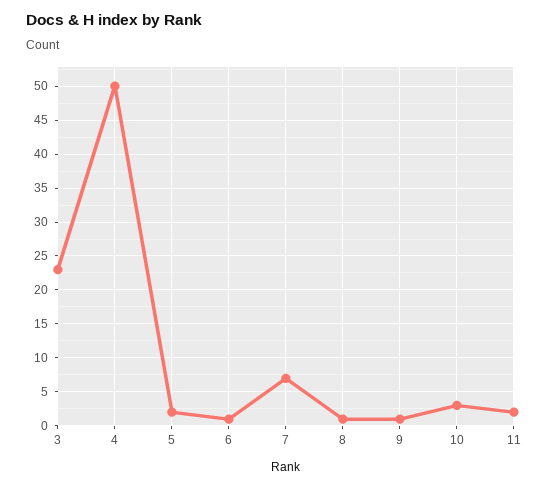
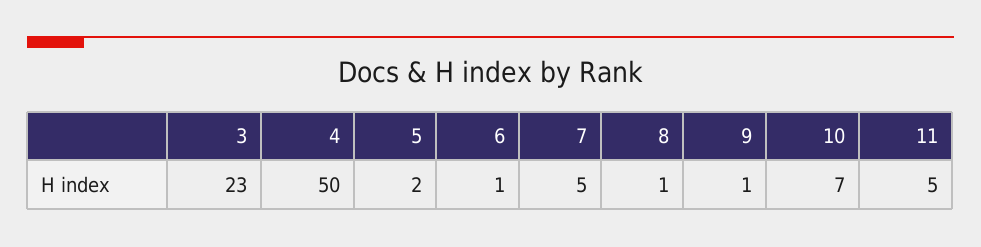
7: 7 -> 5
10: 3 -> 7
11: 2 -> 5

